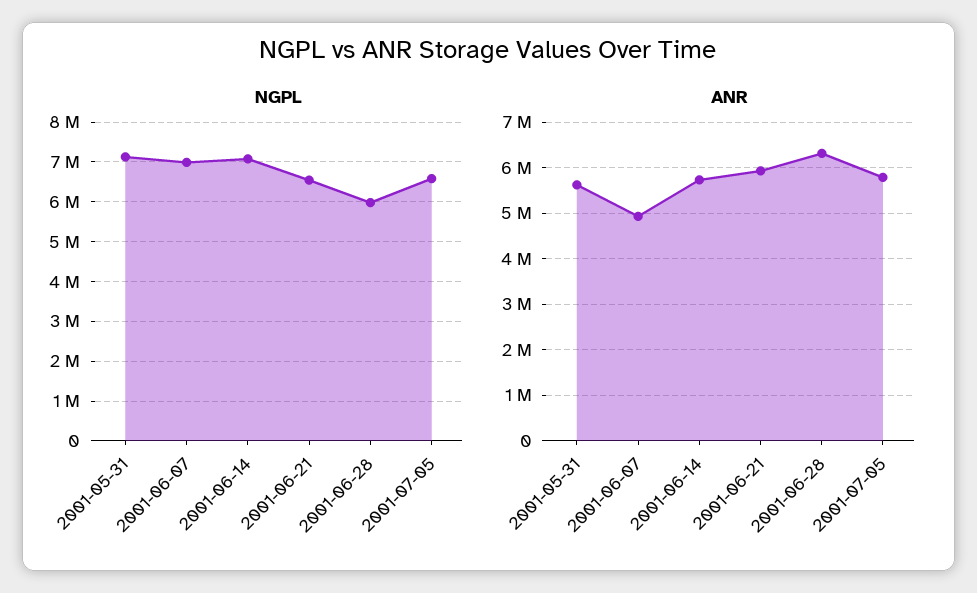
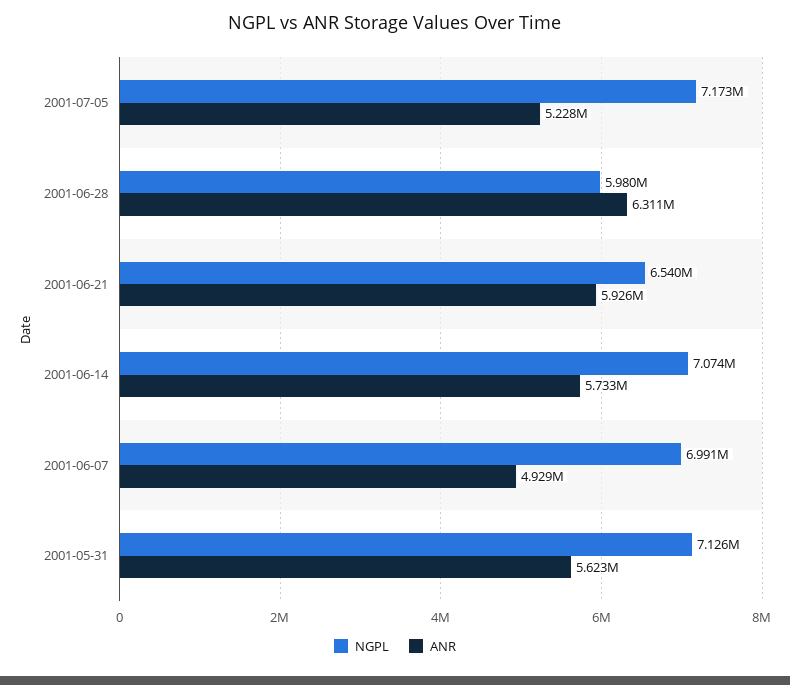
NGPL, 2001-07-05: 6600000 -> 7173000
ANR, 2001-07-05: 5800000 -> 5228000

